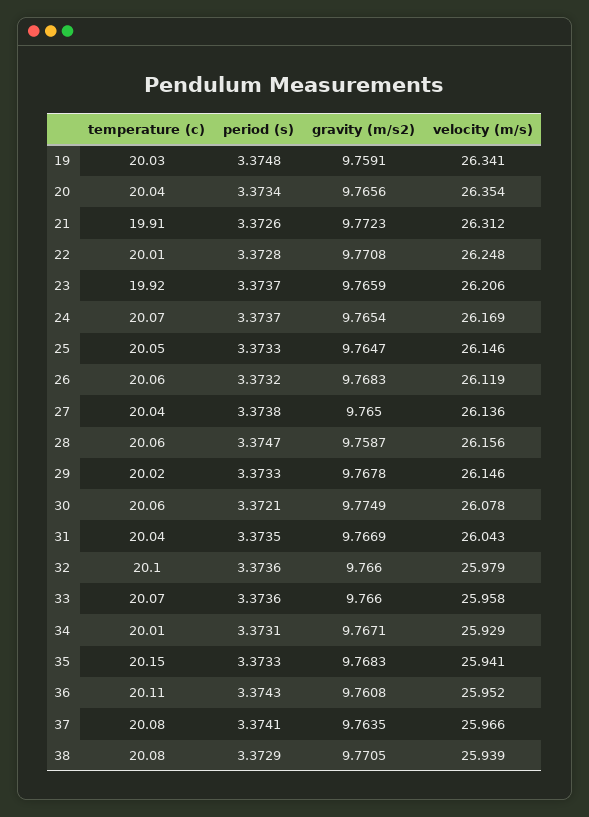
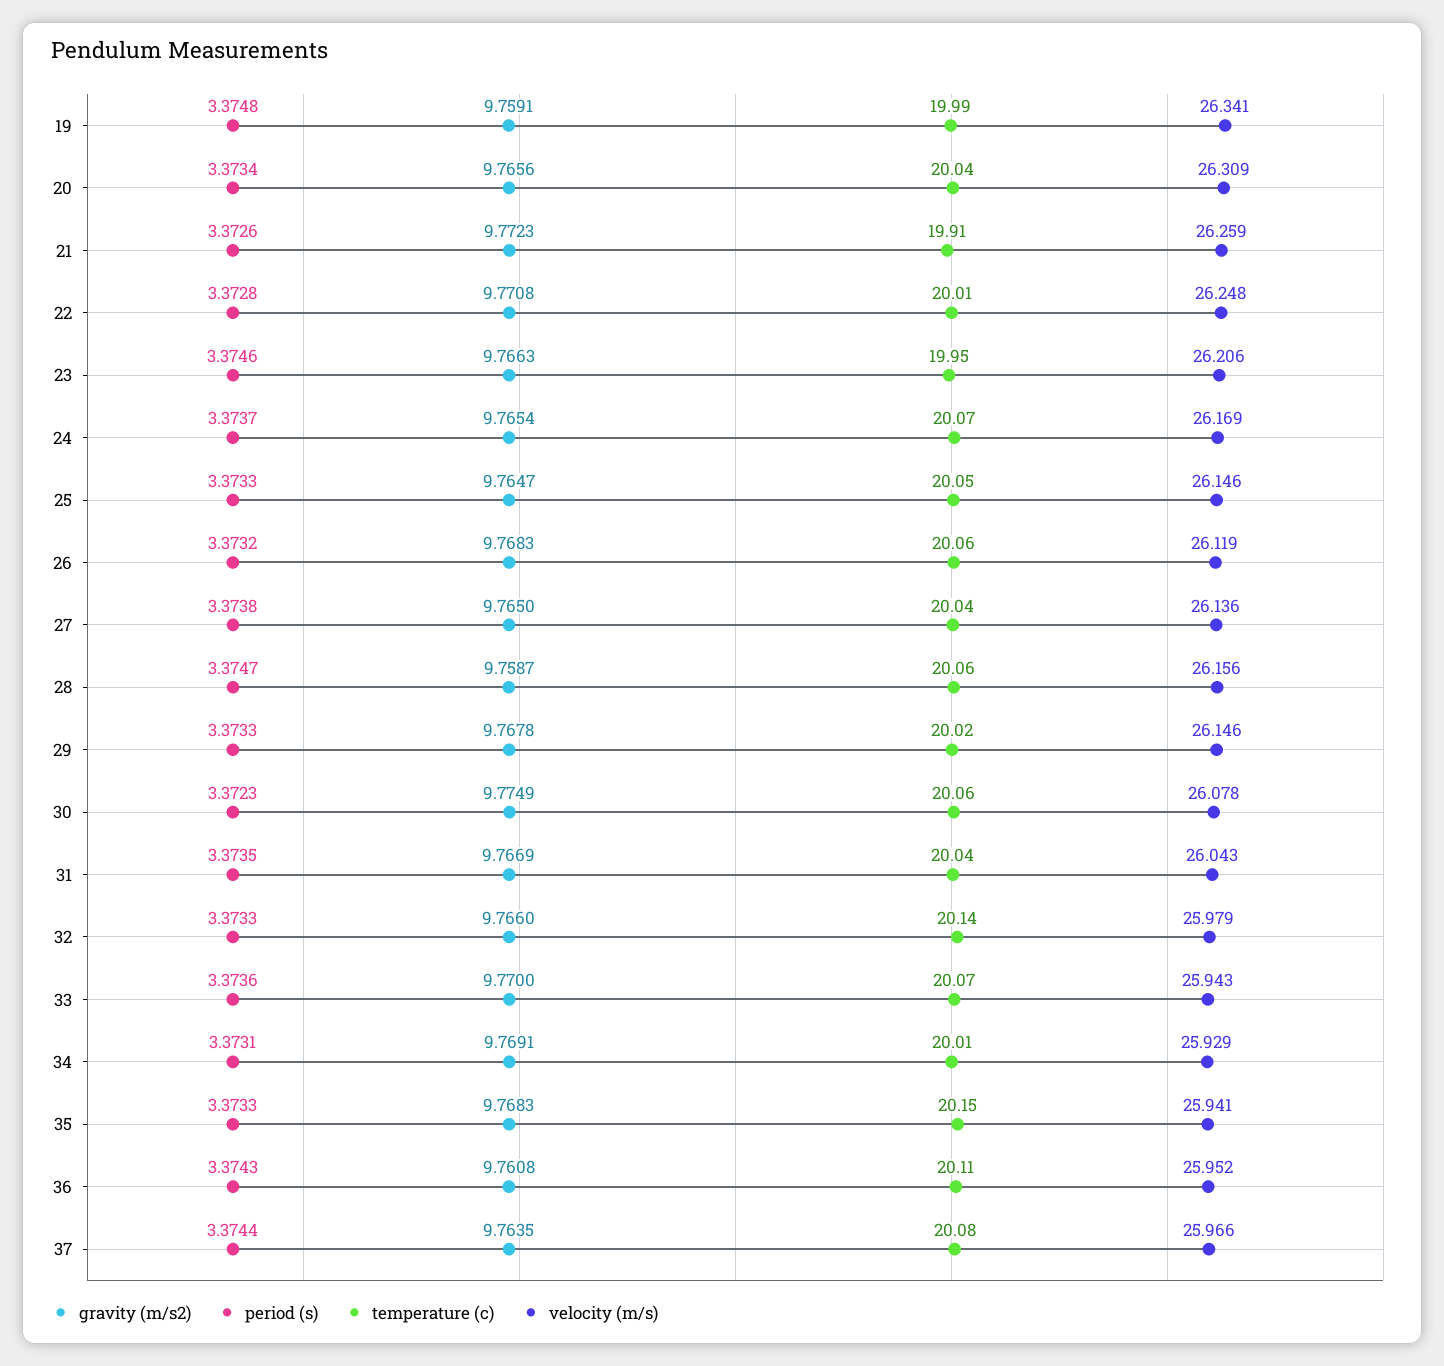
temperature (c), 19: 20.03 -> 19.99
velocity (m/s), 20: 26.354 -> 26.309
velocity (m/s), 21: 26.312 -> 26.259
temperature (c), 23: 19.92 -> 19.95
period (s), 23: 3.3737 -> 3.3746
gravity (m/s2), 23: 9.7659 -> 9.7663
period (s), 30: 3.3721 -> 3.3723
temperature (c), 32: 20.1 -> 20.14
period (s), 32: 3.3736 -> 3.3733
gravity (m/s2), 33: 9.766 -> 9.77
velocity (m/s), 33: 25.958 -> 25.943
gravity (m/s2), 34: 9.7671 -> 9.7691
period (s), 37: 3.3741 -> 3.3744
temperature (c), 38: 20.08 -> none
period (s), 38: 3.3729 -> none
gravity (m/s2), 38: 9.7705 -> none
velocity (m/s), 38: 25.939 -> none

